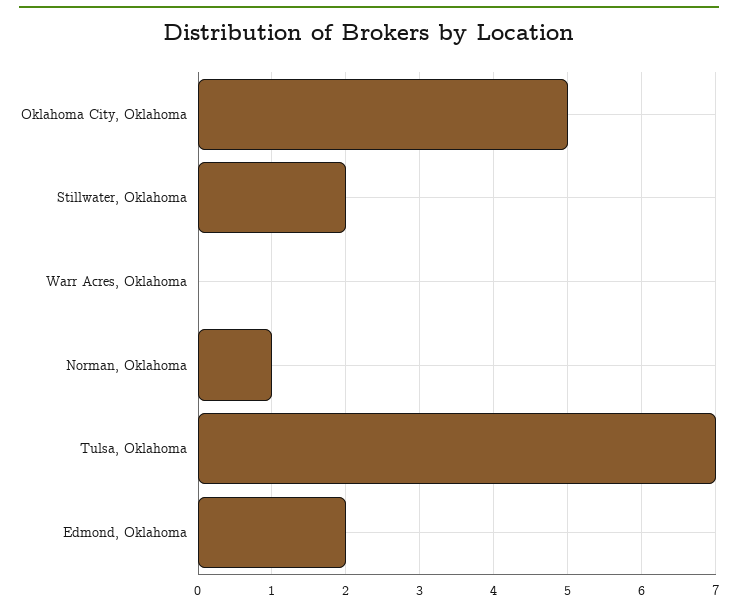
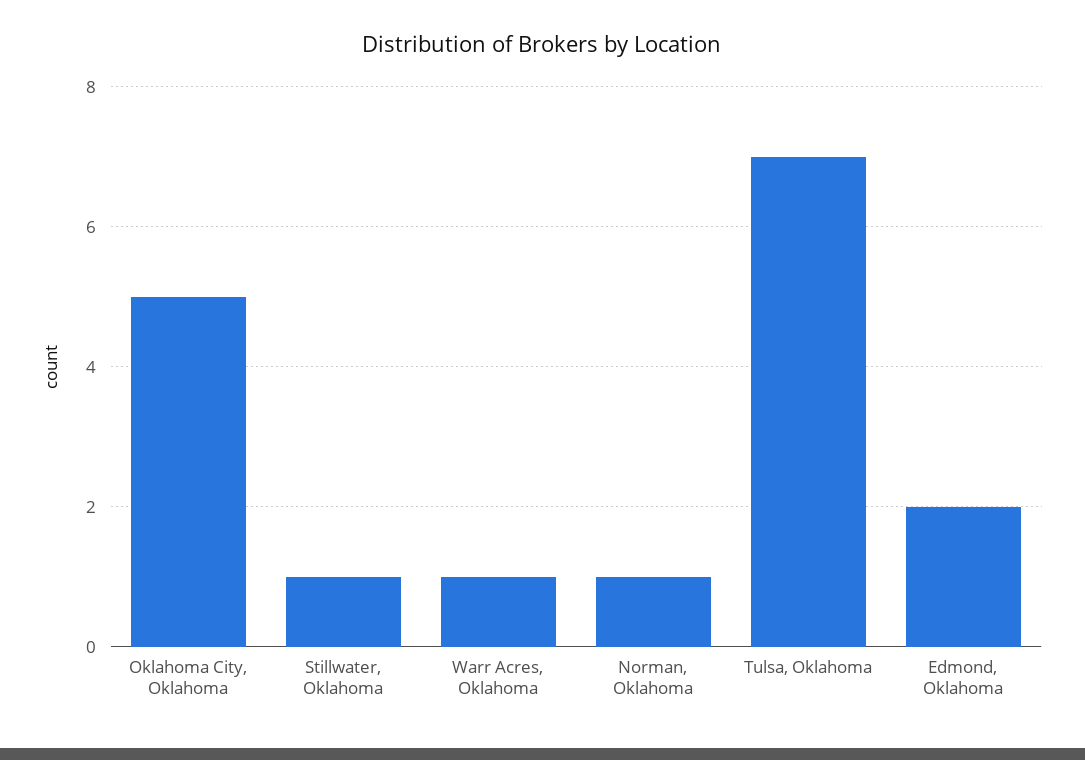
Stillwater, Oklahoma: 2 -> 1
Warr Acres, Oklahoma: 0 -> 1

